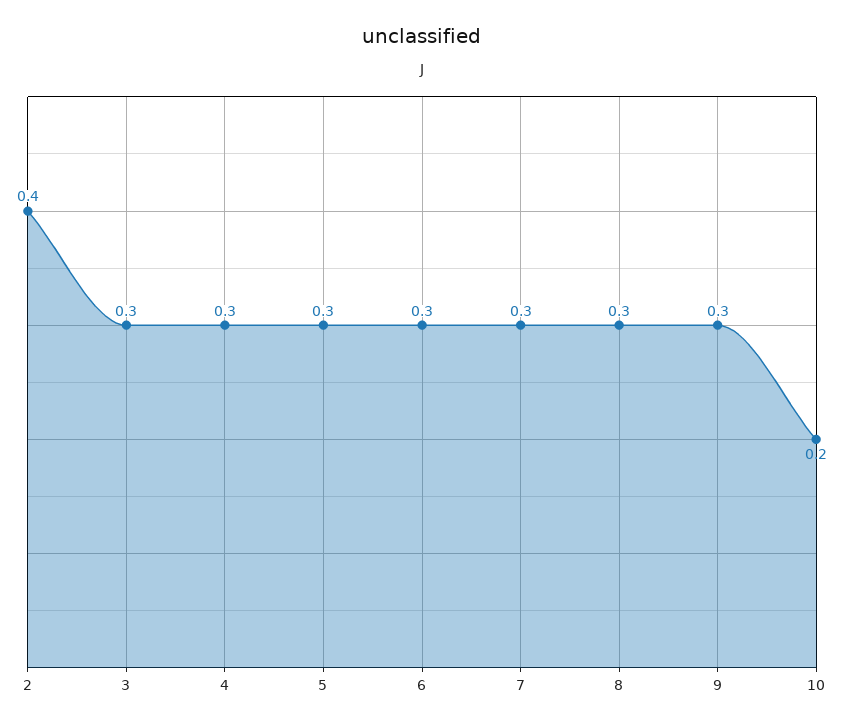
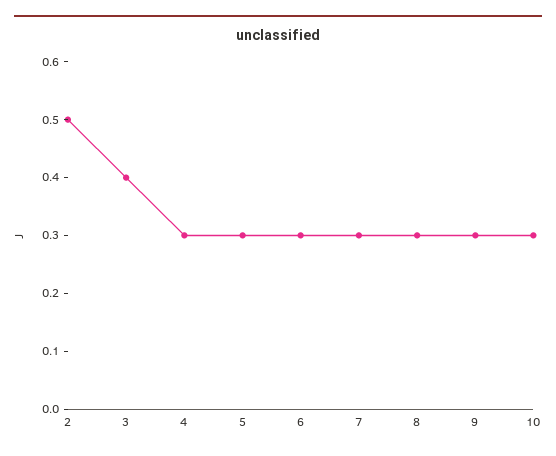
2: 0.4 -> 0.5
3: 0.3 -> 0.4
10: 0.2 -> 0.3

